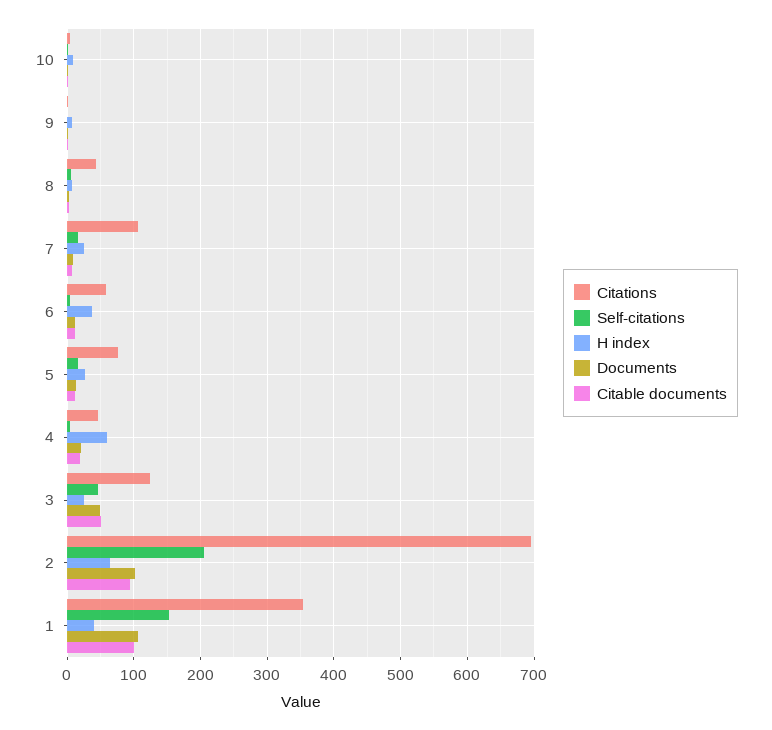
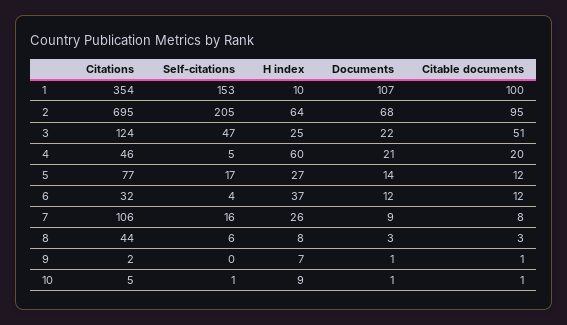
Citations, 6: 60 -> 32
Documents, 3: 50 -> 22
Documents, 2: 100 -> 68
H index, 1: 40 -> 10

